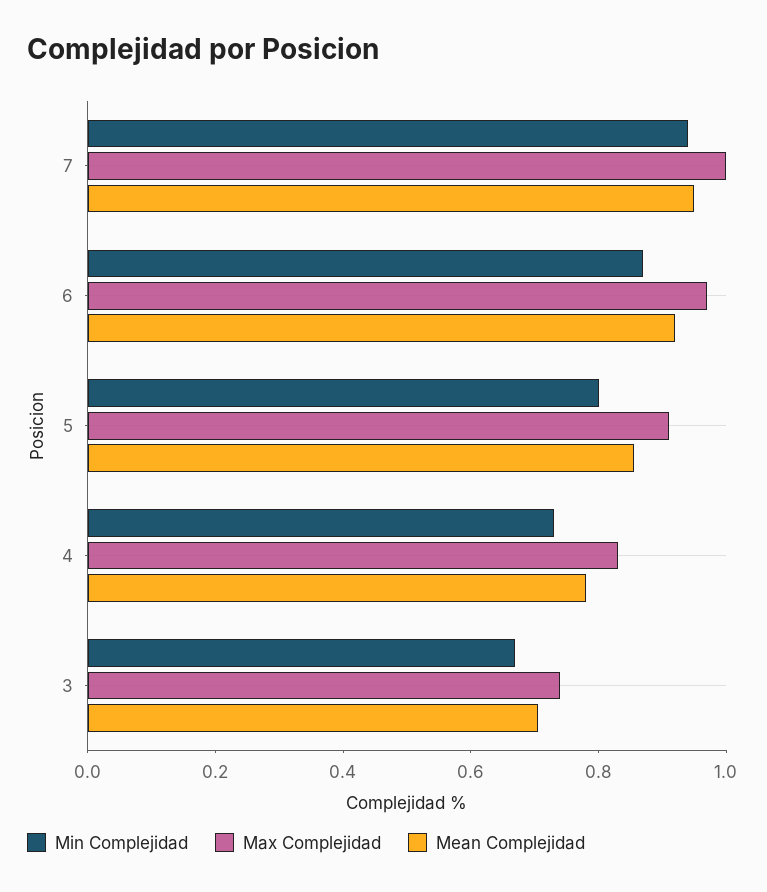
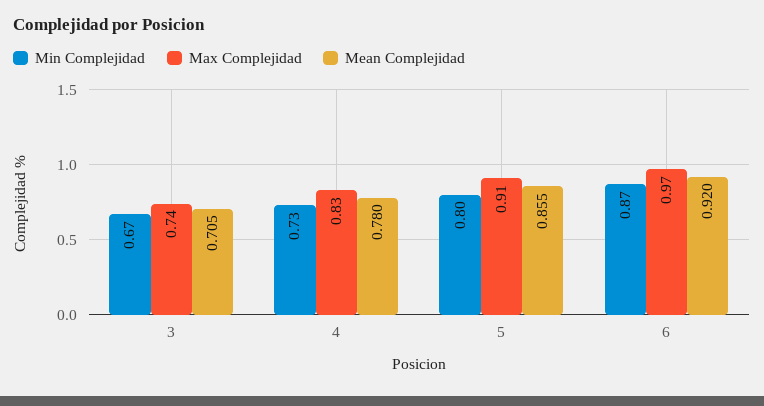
Min Complejidad, 7: 0.95 -> none
Max Complejidad, 7: 1 -> none
Mean Complejidad, 7: 0.95 -> none

